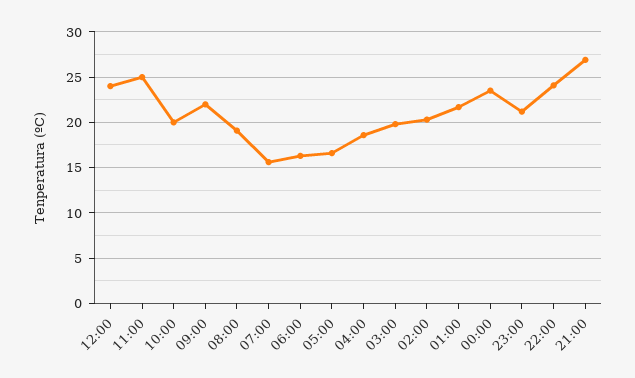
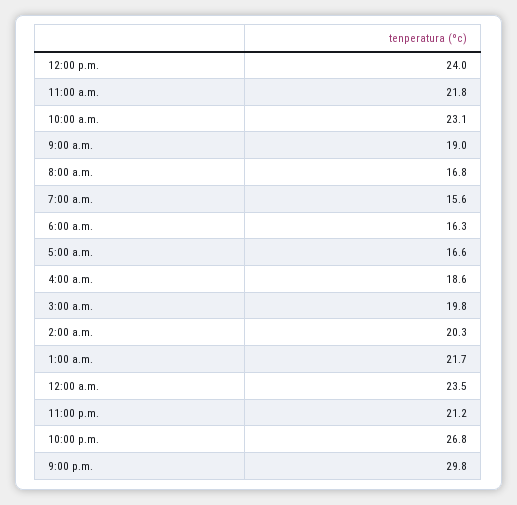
11:00: 25 -> 21.8
10:00: 20 -> 23.1
09:00: 22 -> 19
08:00: 19 -> 16.8
22:00: 24 -> 26.8
21:00: 27 -> 29.8

